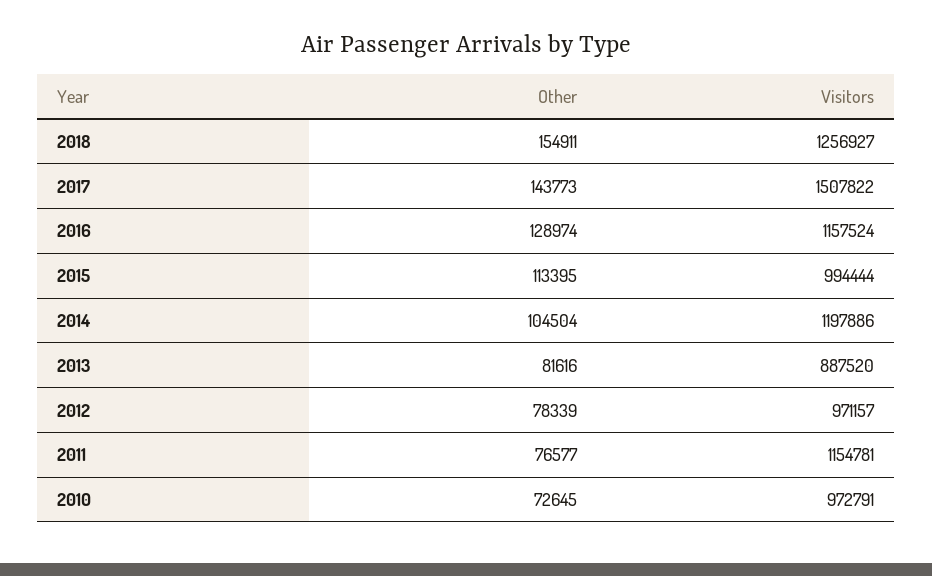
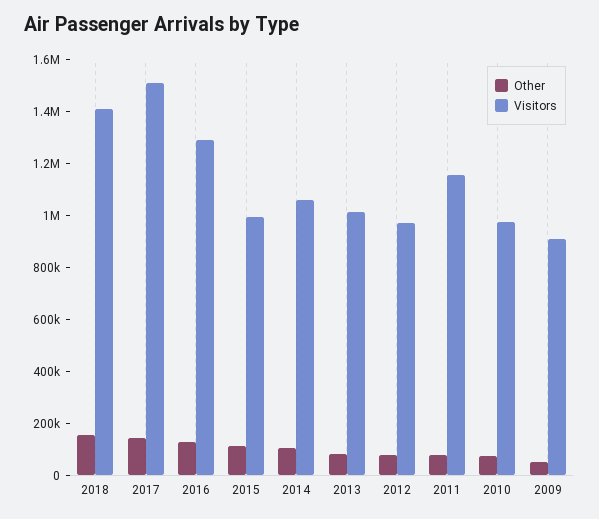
Visitors, 2018: 1256927 -> 1400000
Visitors, 2016: 1157524 -> 1300000
Visitors, 2014: 1197886 -> 1050000
Visitors, 2013: 887520 -> 1000000
Other, 2009: none -> 50000
Visitors, 2009: none -> 900000

